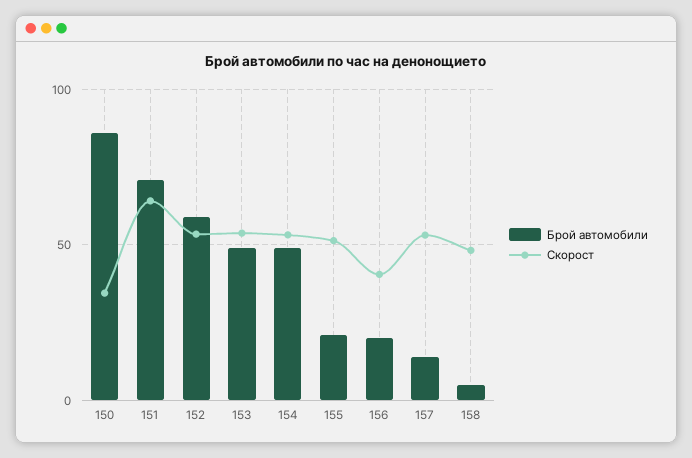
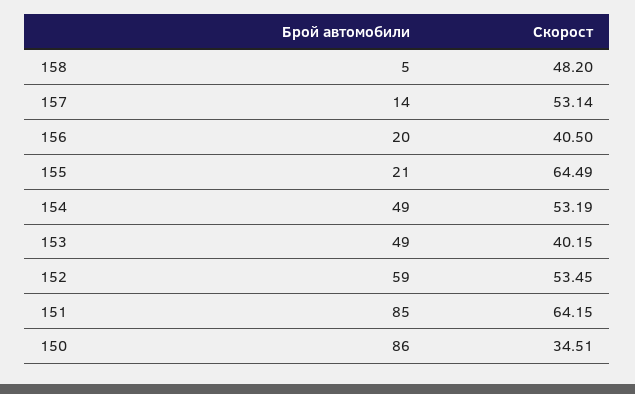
Брой автомобили, 151: 70 -> 85
Скорост, 153: 55 -> 40.15
Скорост, 155: 50 -> 64.49

